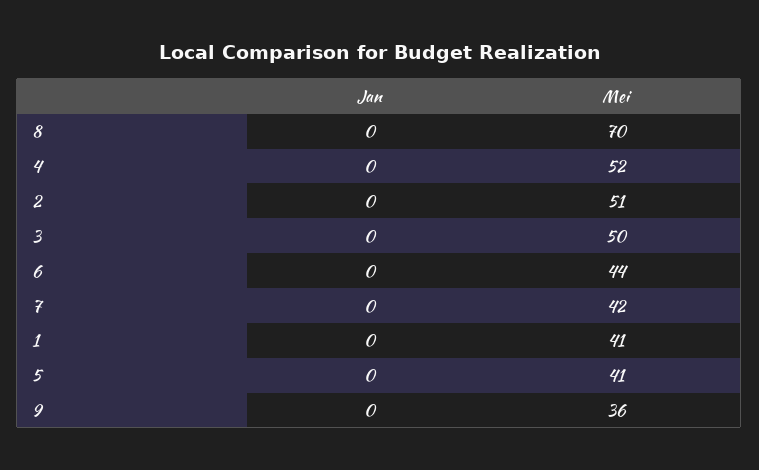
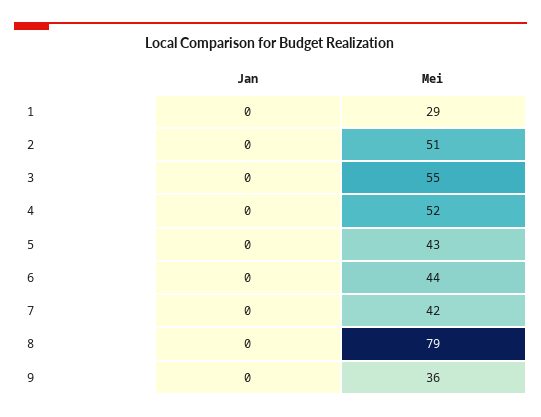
Mei, 8: 70 -> 79
Mei, 3: 50 -> 55
Mei, 1: 41 -> 29
Mei, 5: 41 -> 43

